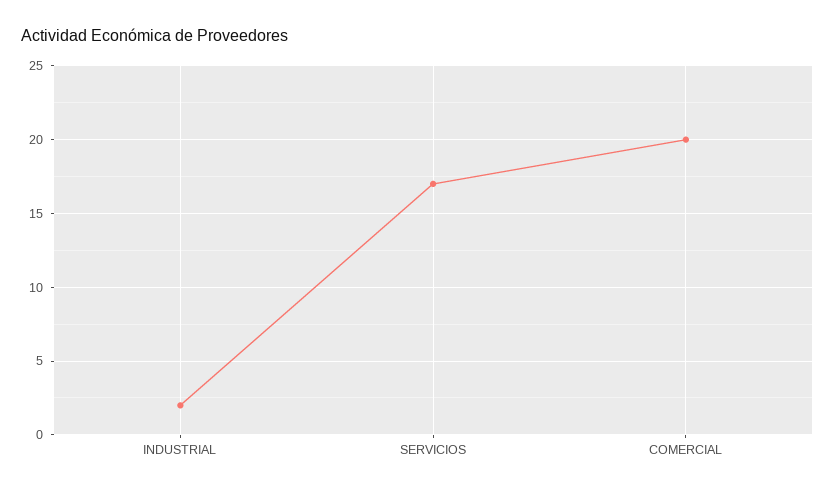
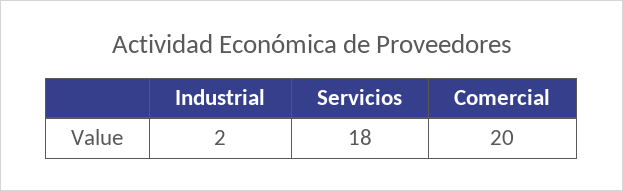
SERVICIOS: 17 -> 18

